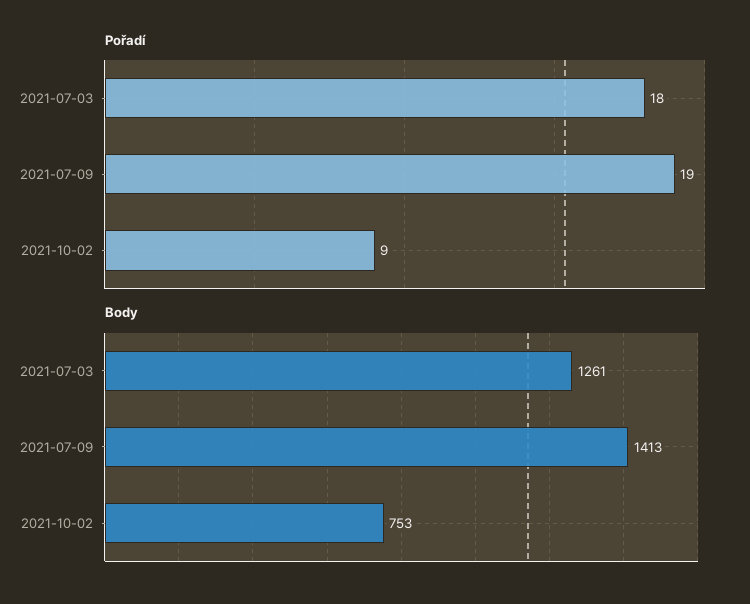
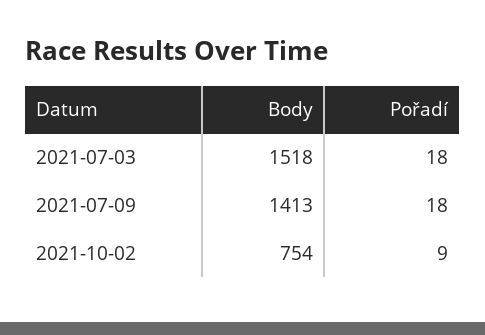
Pořadí, 2021-07-09: 19 -> 18
Body, 2021-07-03: 1261 -> 1518
Body, 2021-10-02: 753 -> 754

